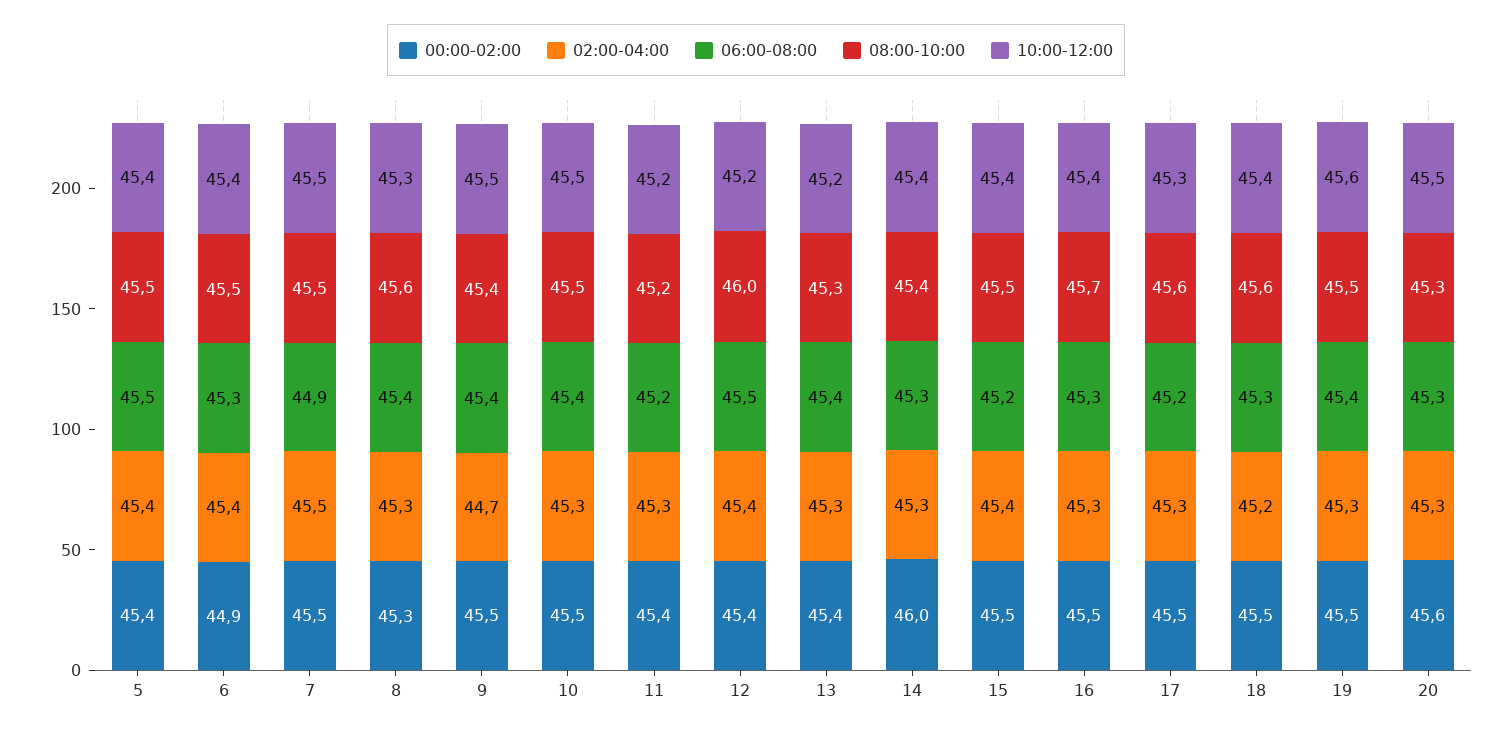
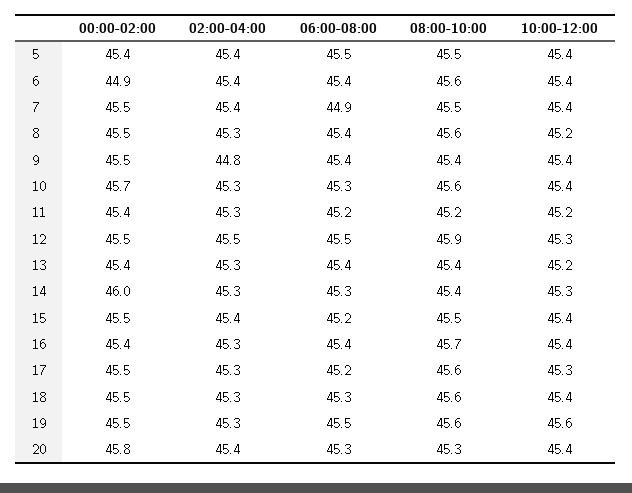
06:00-08:00, 6: 45.3 -> 45.4
08:00-10:00, 6: 45.5 -> 45.6
02:00-04:00, 7: 45.5 -> 45.4
10:00-12:00, 7: 45.5 -> 45.4
00:00-02:00, 8: 45.3 -> 45.5
10:00-12:00, 8: 45.3 -> 45.2
02:00-04:00, 9: 44.7 -> 44.8
10:00-12:00, 9: 45.5 -> 45.4
00:00-02:00, 10: 45.5 -> 45.7
06:00-08:00, 10: 45.4 -> 45.3
08:00-10:00, 10: 45.5 -> 45.6
10:00-12:00, 10: 45.5 -> 45.4
00:00-02:00, 12: 45.4 -> 45.5
02:00-04:00, 12: 45.4 -> 45.5
08:00-10:00, 12: 46 -> 45.9
10:00-12:00, 12: 45.2 -> 45.3
08:00-10:00, 13: 45.3 -> 45.4
10:00-12:00, 14: 45.4 -> 45.3
00:00-02:00, 16: 45.5 -> 45.4
06:00-08:00, 16: 45.3 -> 45.4
02:00-04:00, 18: 45.2 -> 45.3
06:00-08:00, 19: 45.4 -> 45.5
08:00-10:00, 19: 45.5 -> 45.6
00:00-02:00, 20: 45.6 -> 45.8
02:00-04:00, 20: 45.3 -> 45.4
10:00-12:00, 20: 45.5 -> 45.4

